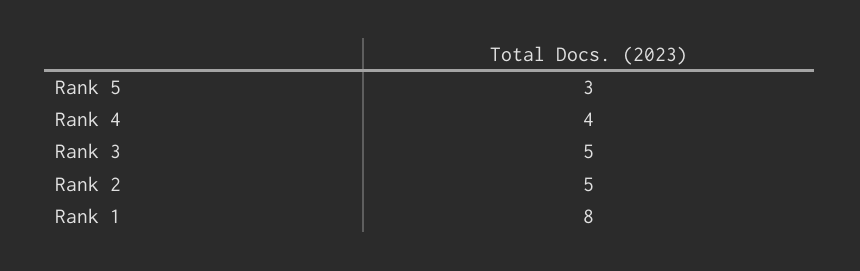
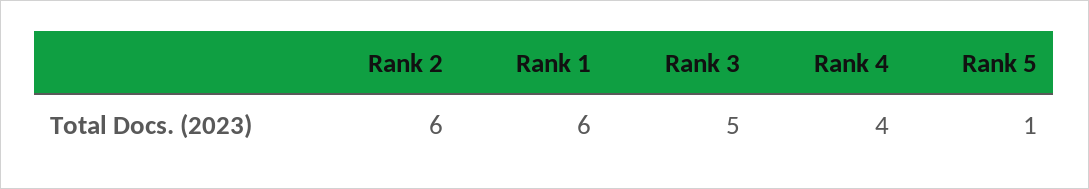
Rank 5: 3 -> 1
Rank 2: 5 -> 6
Rank 1: 8 -> 6

